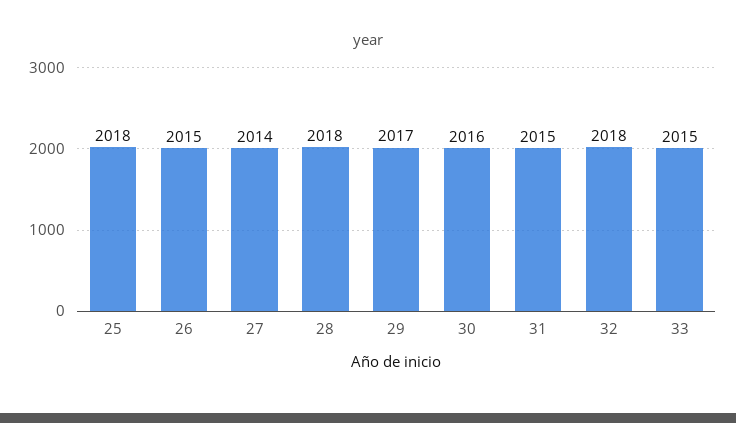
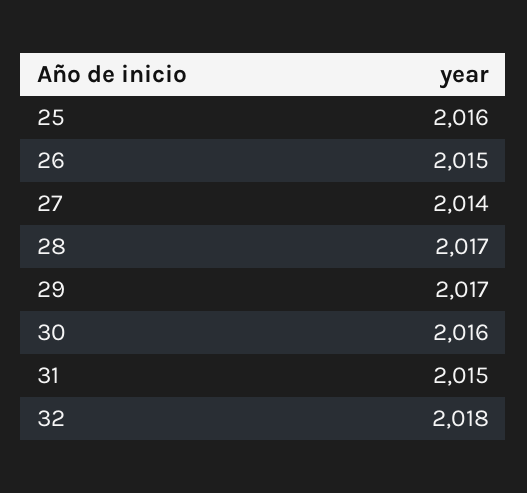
25: 2018 -> 2016
28: 2018 -> 2017
33: 2015 -> none

